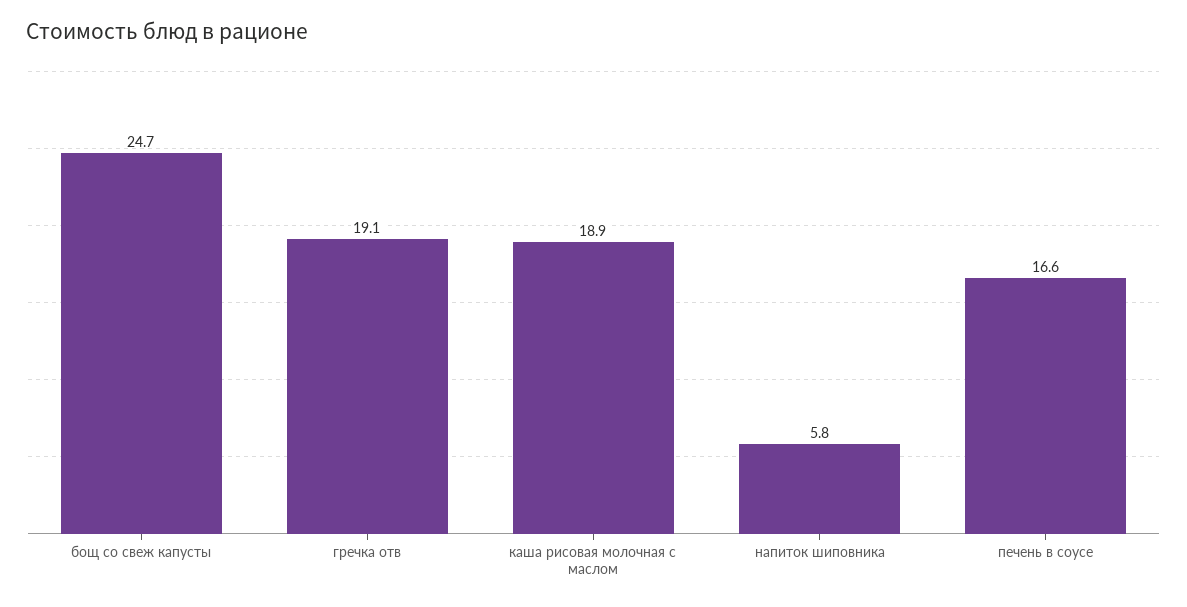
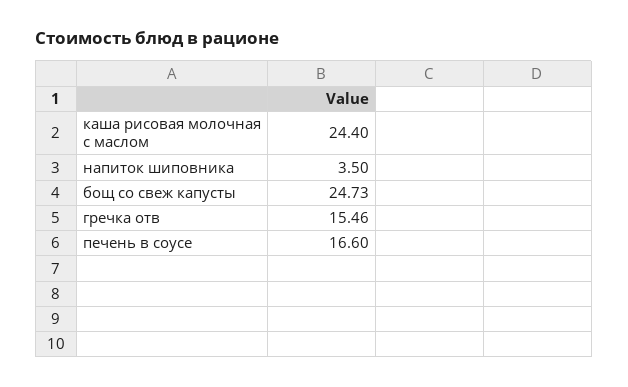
гречка отв: 19.1 -> 15.46
каша рисовая молочная с маслом: 18.9 -> 24.4
напиток шиповника: 5.8 -> 3.5

